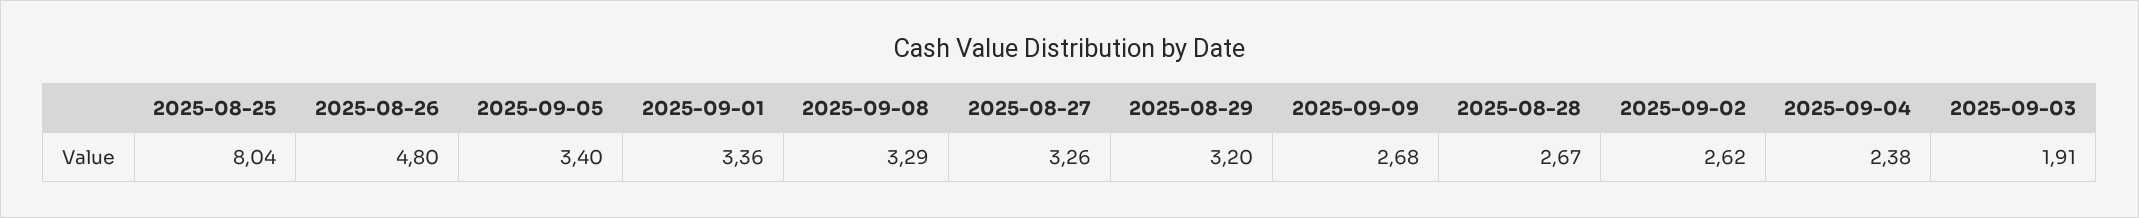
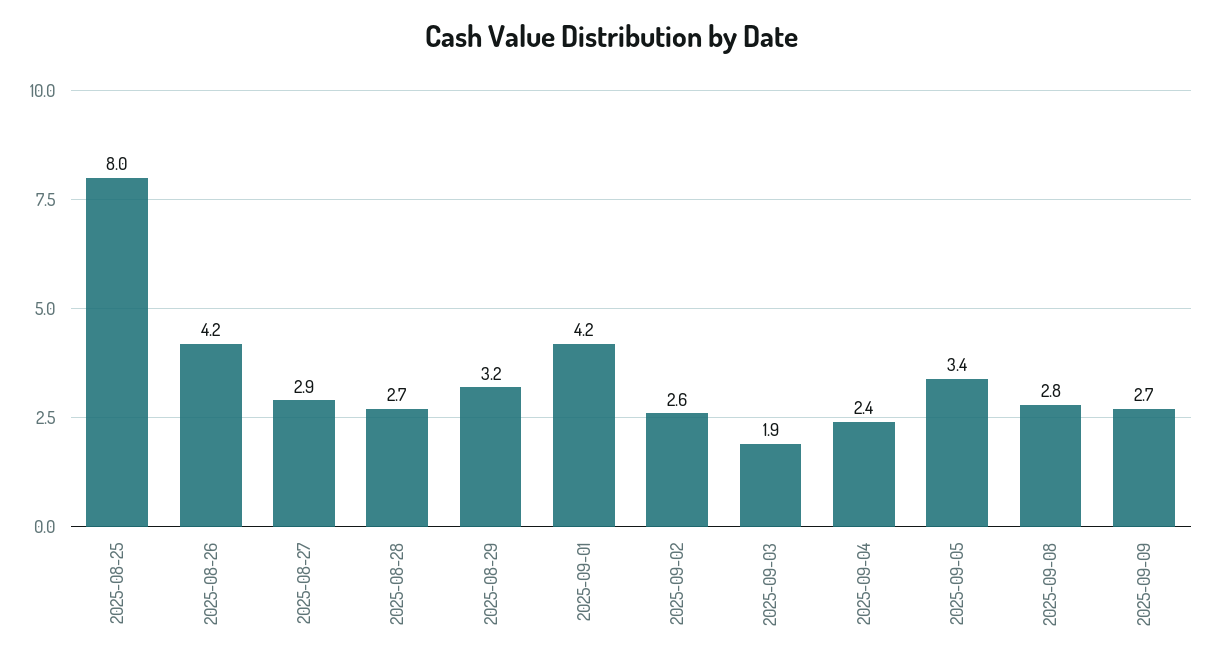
2025-08-26: 4.8 -> 4.2
2025-09-01: 3.36 -> 4.2
2025-09-08: 3.29 -> 2.8
2025-08-27: 3.26 -> 2.9

